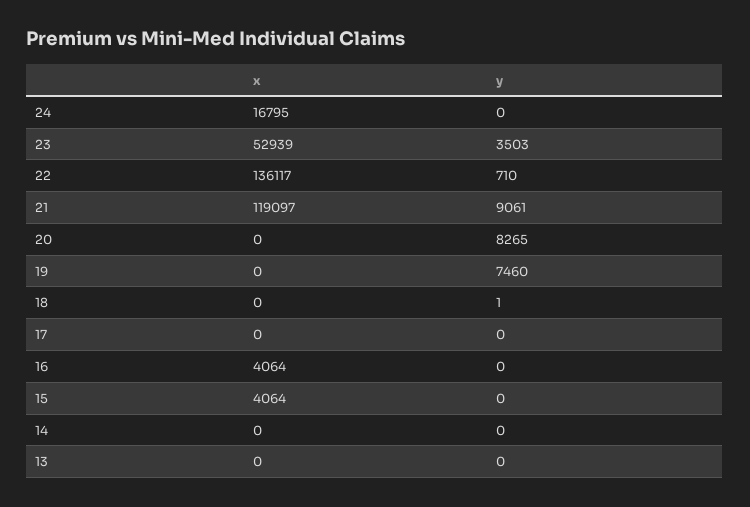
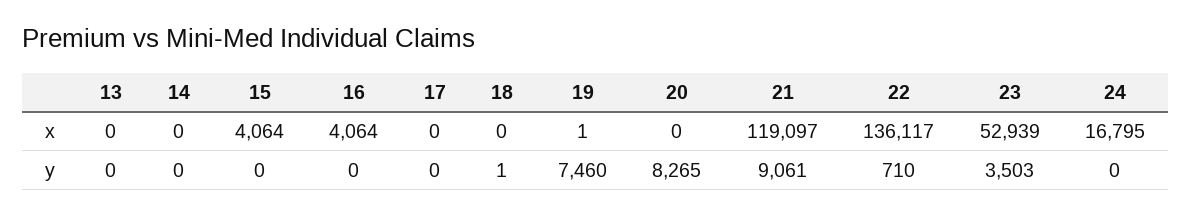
x, 19: 0 -> 1

